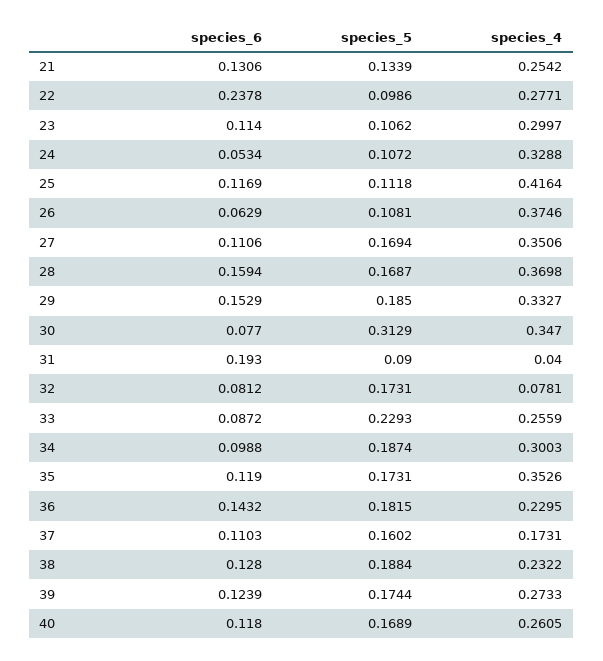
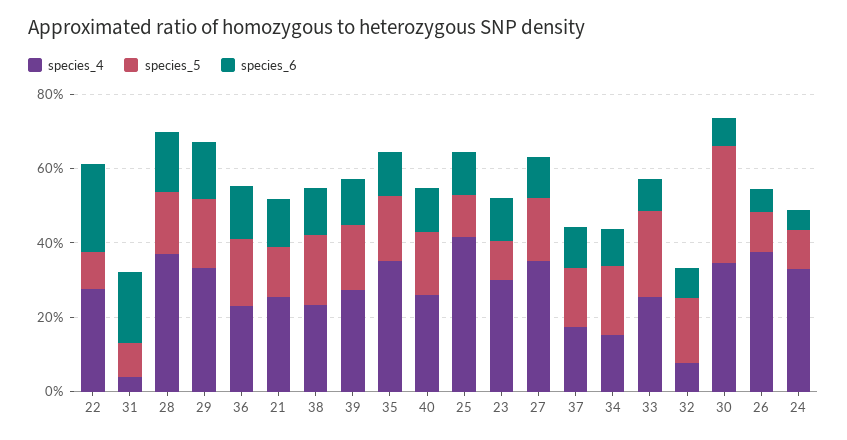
species_4, 34: 0.3003 -> 0.15

